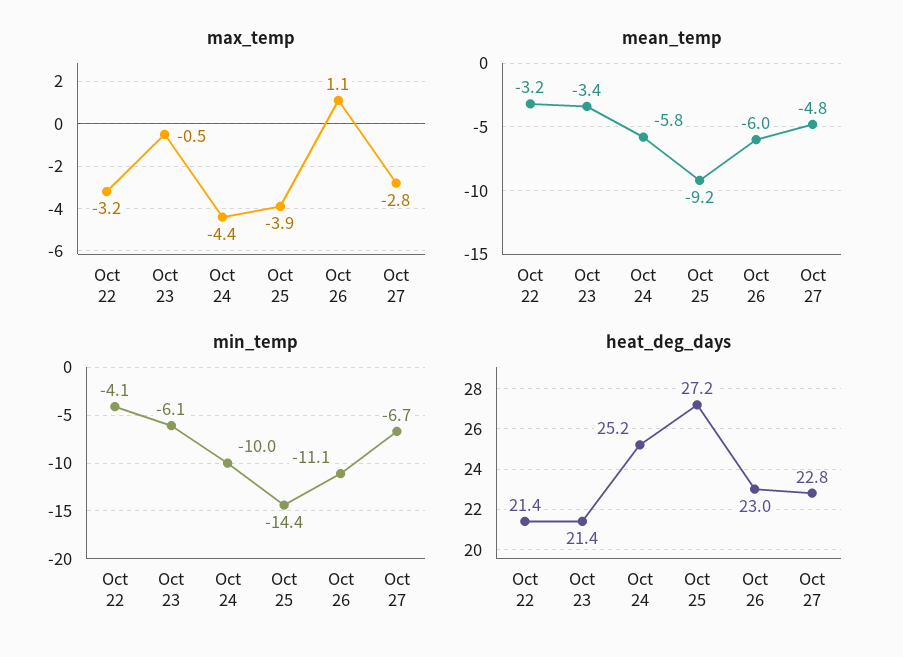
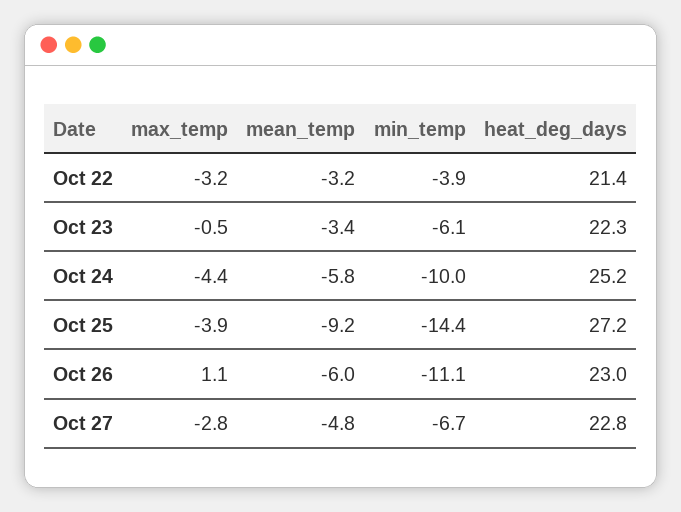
min_temp, Oct 22: -4.1 -> -3.9
heat_deg_days, Oct 23: 21.4 -> 22.3

